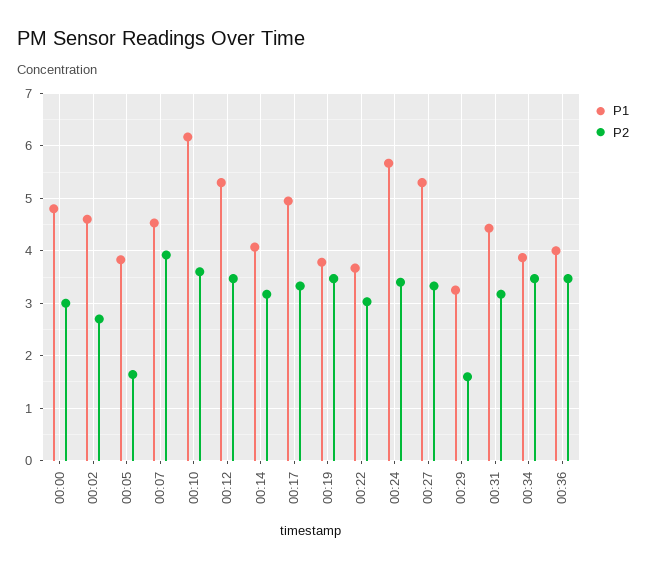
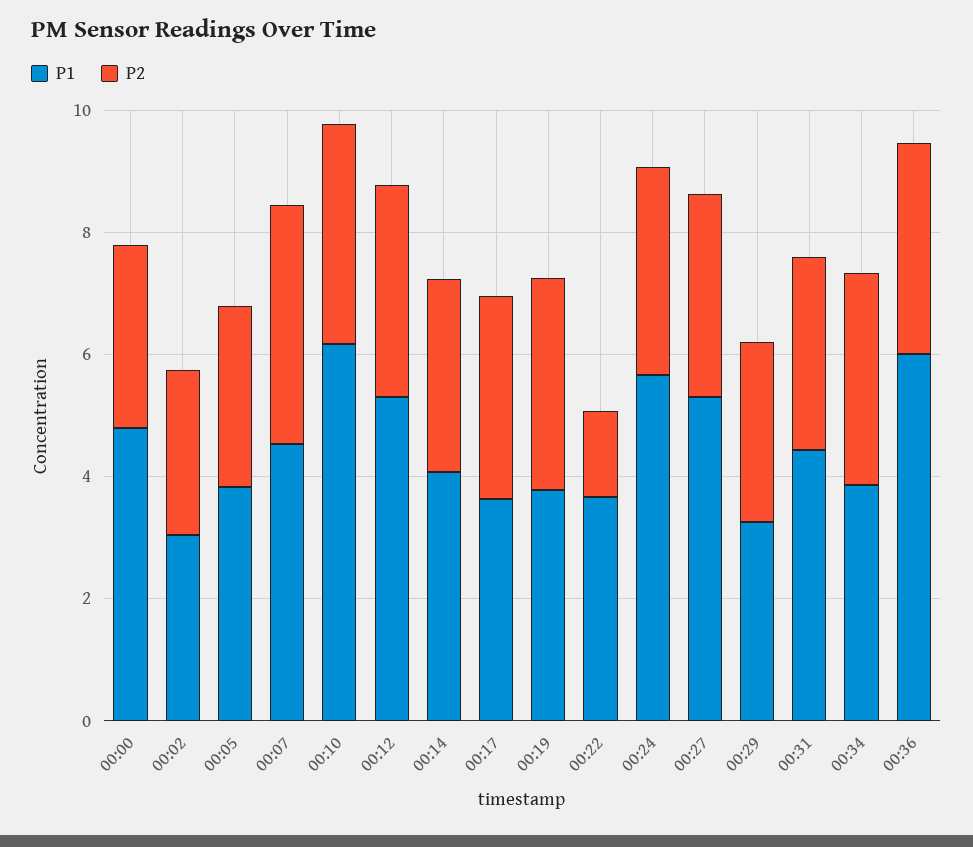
P1, 00:02: 4.6 -> 3
P2, 00:05: 1.6 -> 3
P1, 00:17: 5 -> 3.5
P2, 00:22: 3 -> 1.5
P2, 00:29: 1.6 -> 3
P1, 00:36: 4 -> 6

